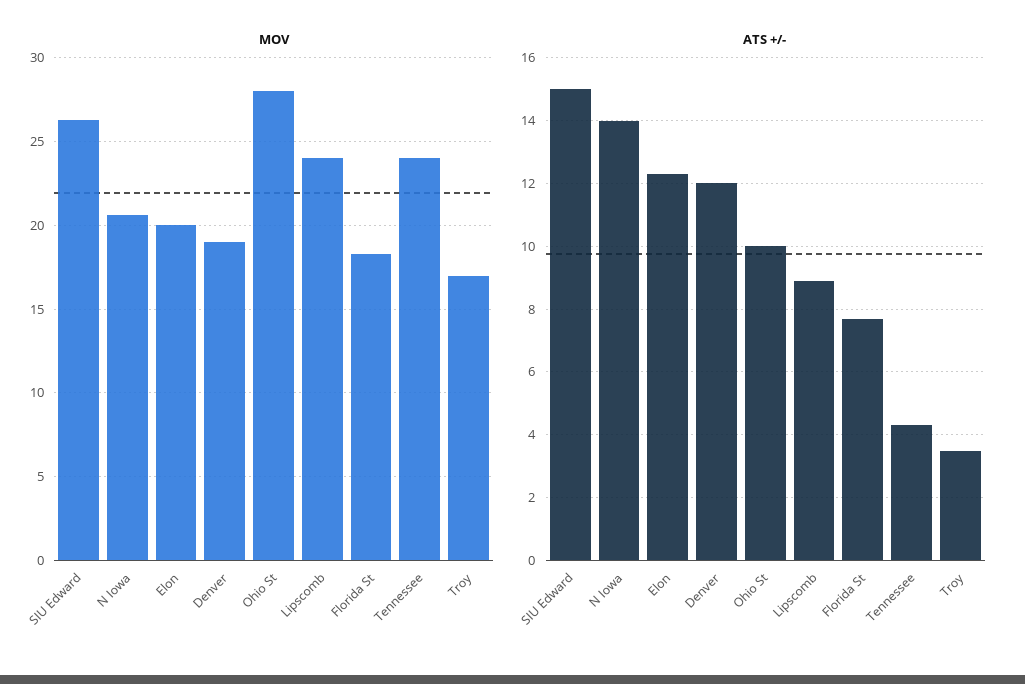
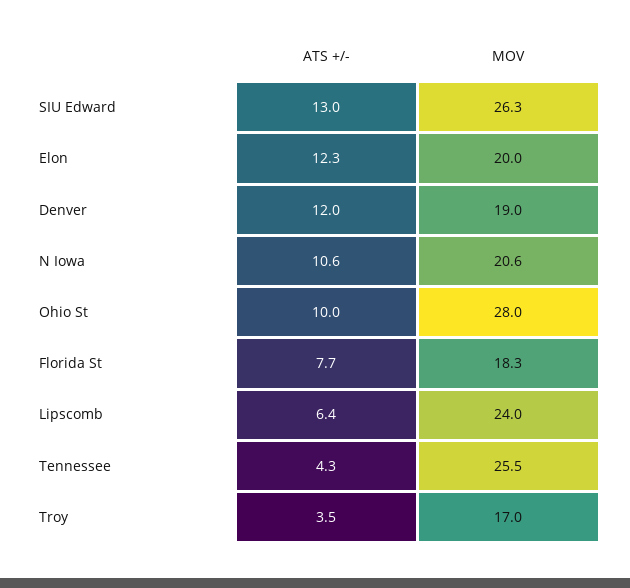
MOV, Tennessee: 24 -> 25.5
ATS +/-, SIU Edward: 15 -> 13
ATS +/-, N Iowa: 14 -> 10.6
ATS +/-, Lipscomb: 9 -> 6.4

